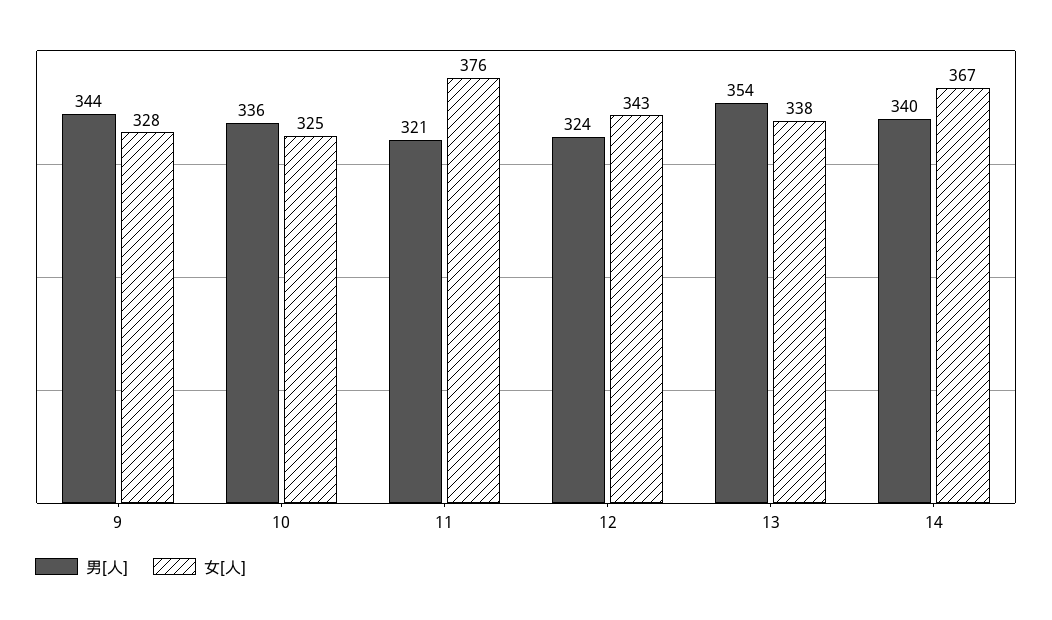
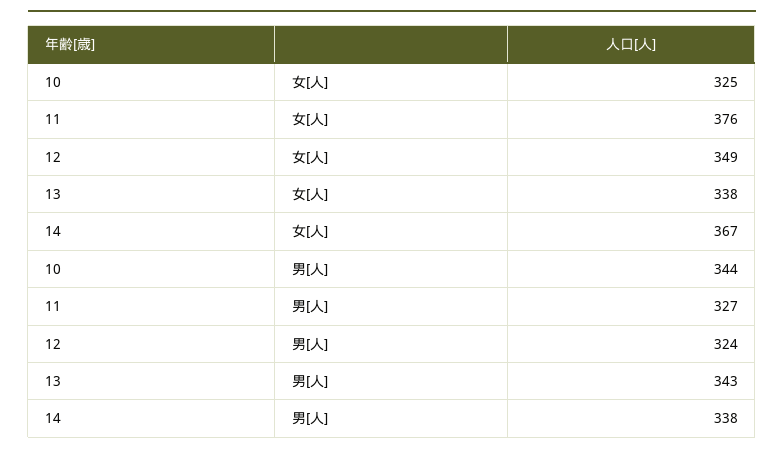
男[人], 9: 344 -> none
女[人], 9: 328 -> none
男[人], 10: 336 -> 344
男[人], 11: 321 -> 327
女[人], 12: 343 -> 349
男[人], 13: 354 -> 343
男[人], 14: 340 -> 338

